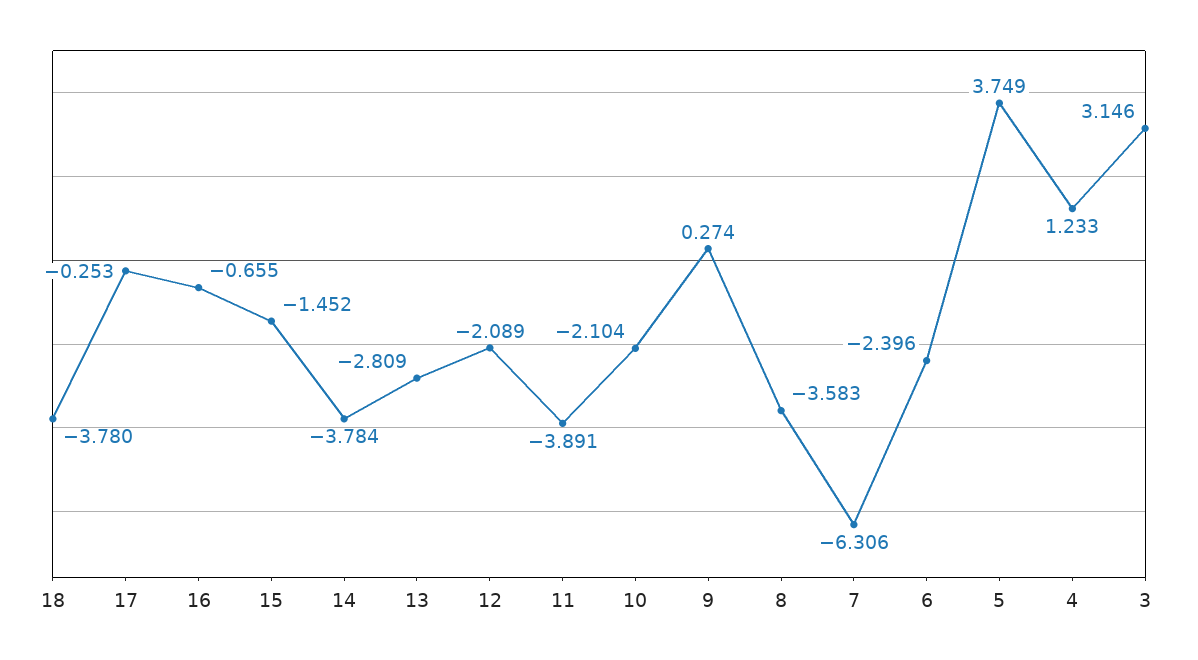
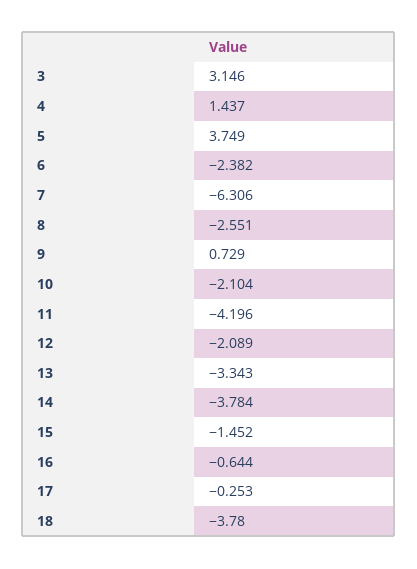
16: -0.655 -> -0.644
13: -2.809 -> -3.343
11: -3.891 -> -4.196
9: 0.274 -> 0.729
8: -3.583 -> -2.551
6: -2.396 -> -2.382
4: 1.233 -> 1.437

